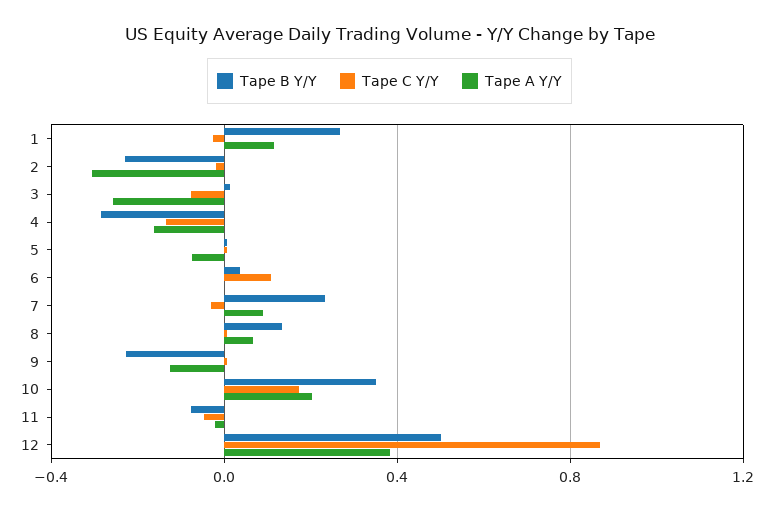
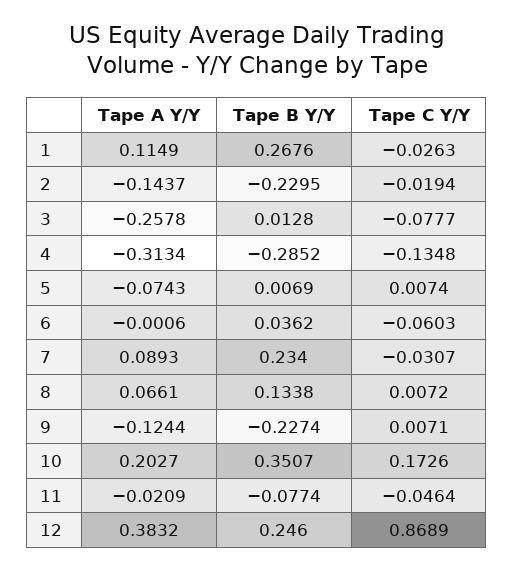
Tape A Y/Y, 2: -0.3 -> -0.1437
Tape A Y/Y, 4: -0.15 -> -0.3134
Tape C Y/Y, 6: 0.1 -> -0.0603
Tape B Y/Y, 12: 0.5 -> 0.246

